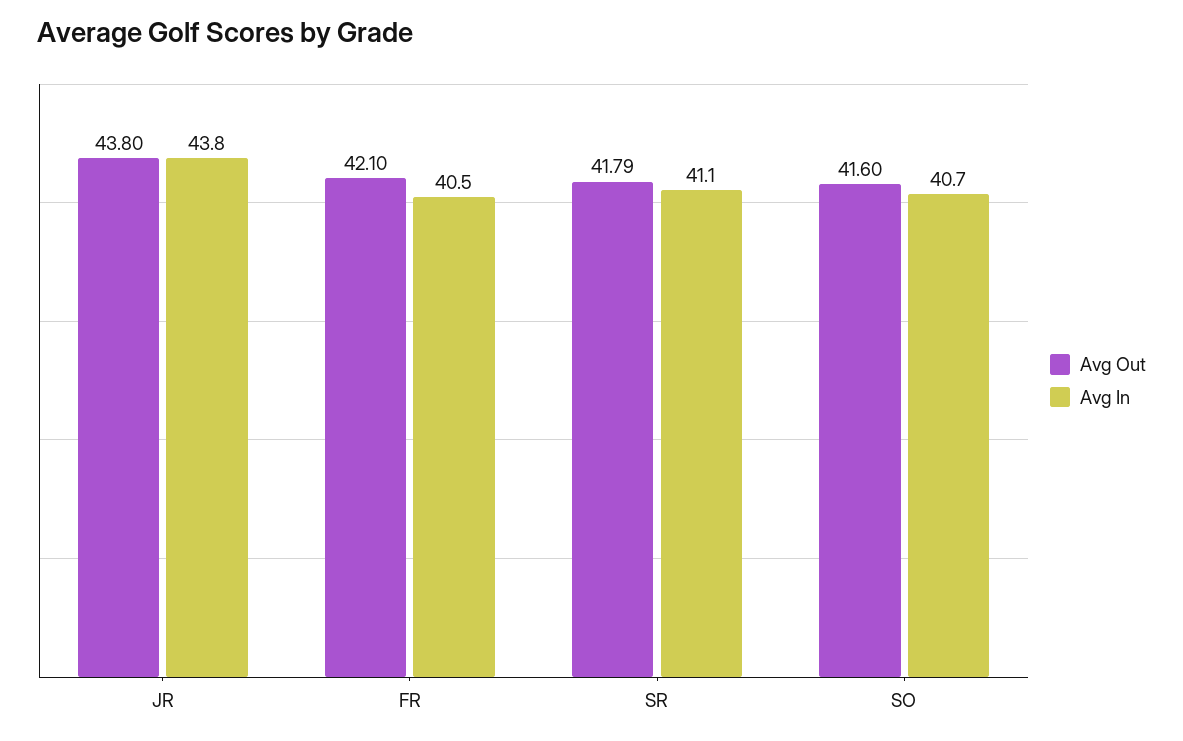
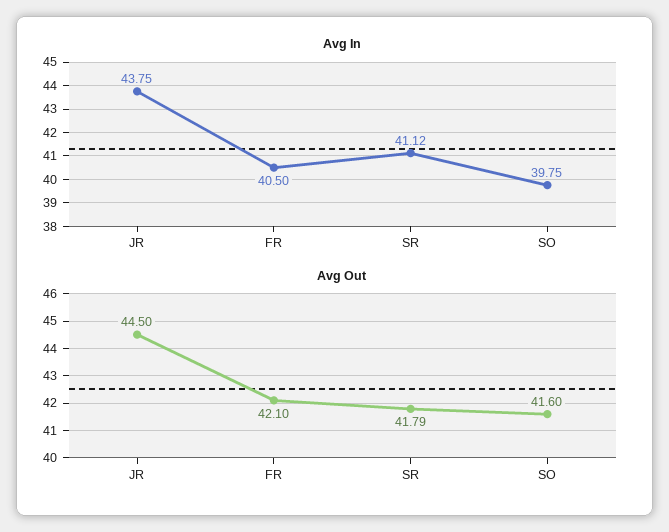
Avg Out, JR: 43.8 -> 44.5
Avg In, SO: 40.7 -> 39.75

